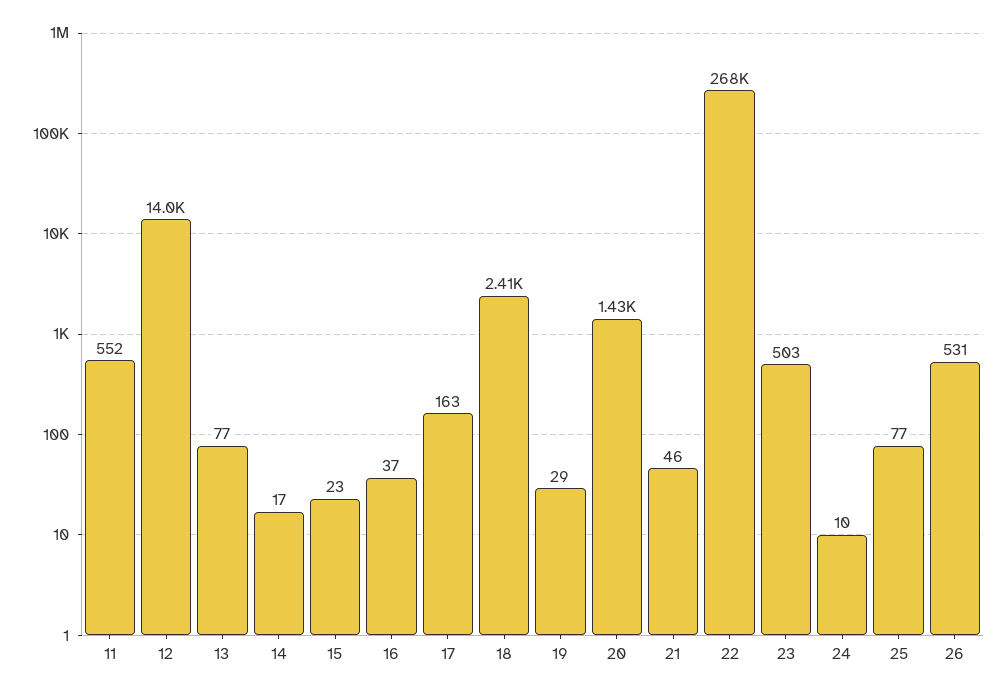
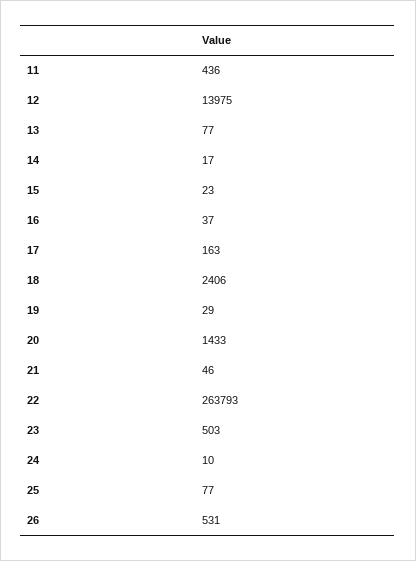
11: 552 -> 436
22: 268000 -> 263793

